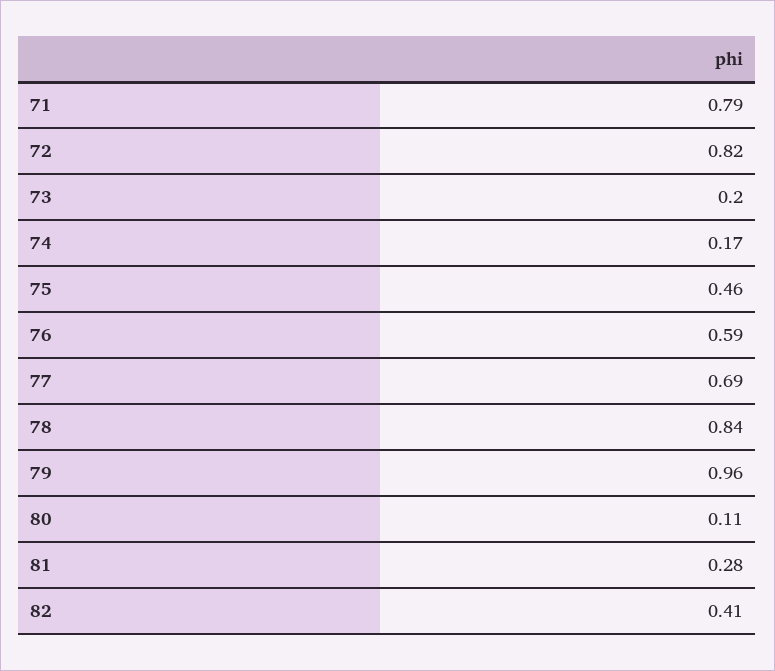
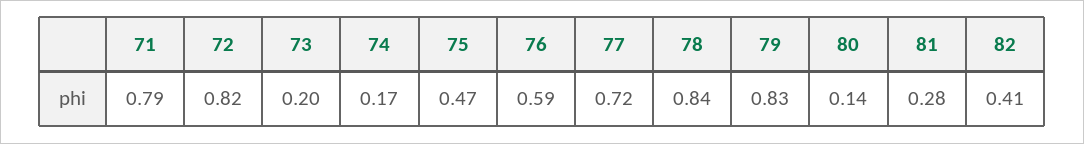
75: 0.46 -> 0.47
77: 0.69 -> 0.72
79: 0.96 -> 0.83
80: 0.11 -> 0.14

